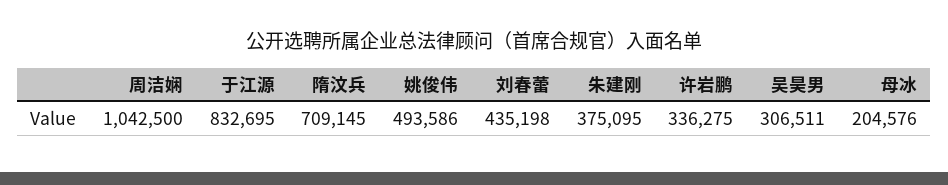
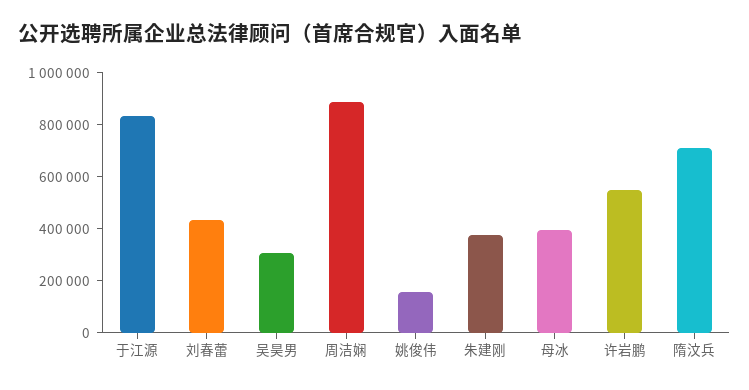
周洁娴: 1042500 -> 900000
姚俊伟: 493586 -> 150000
许岩鹏: 336275 -> 550000
母冰: 204576 -> 400000

